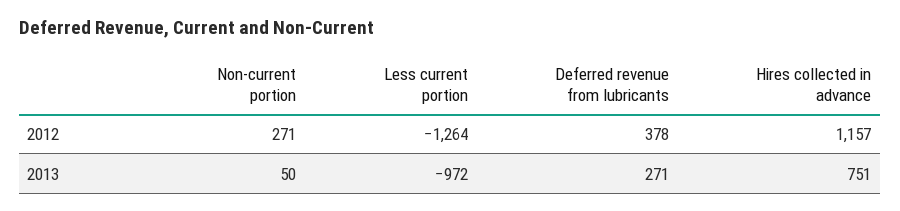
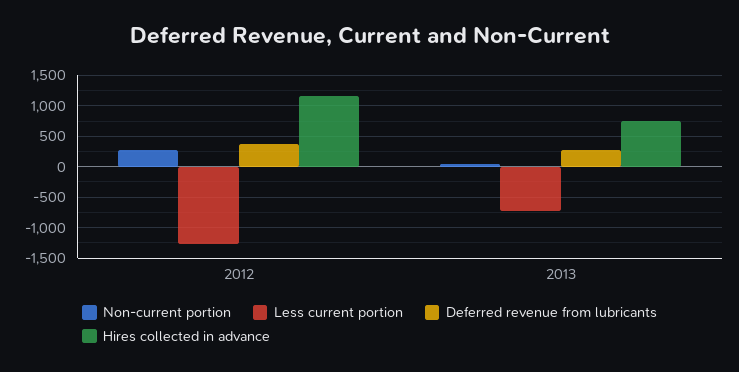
Less current portion, 2013: -972 -> -700

